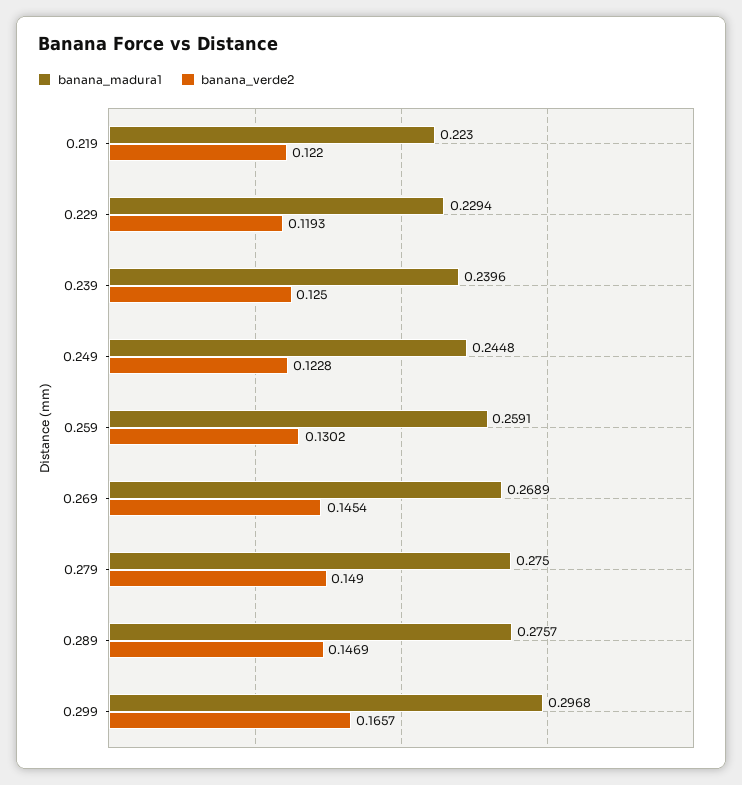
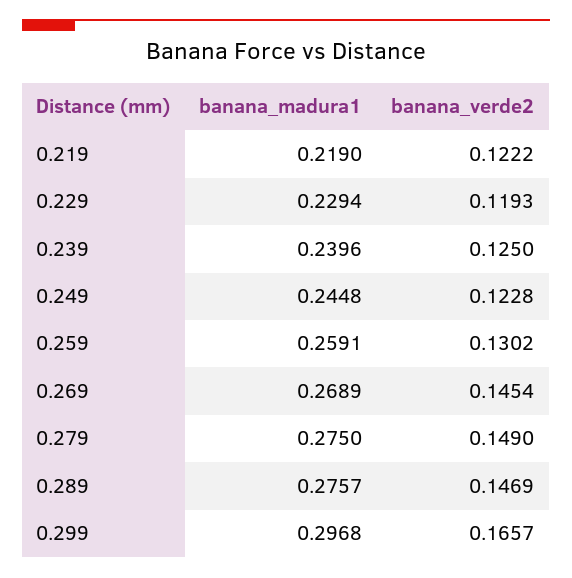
banana_madura1, 0.219: 0.223 -> 0.219
banana_verde2, 0.219: 0.122 -> 0.1222

